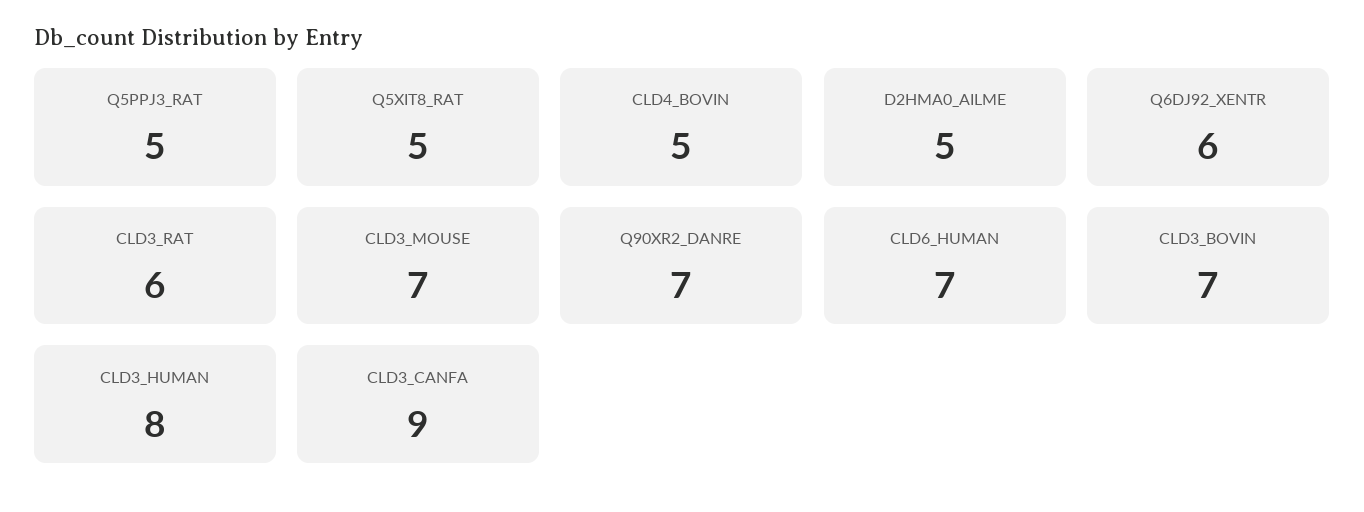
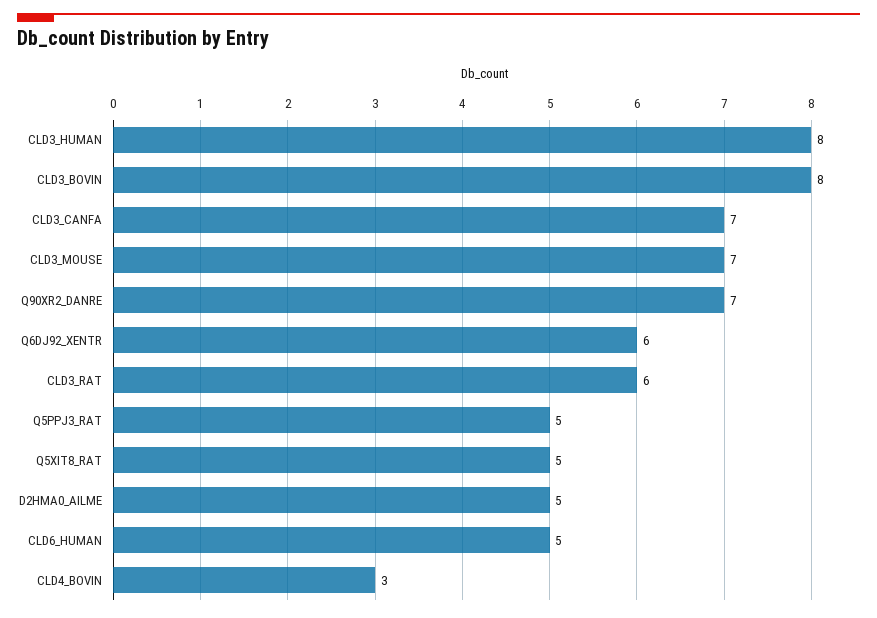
CLD4_BOVIN: 5 -> 3
CLD6_HUMAN: 7 -> 5
CLD3_BOVIN: 7 -> 8
CLD3_CANFA: 9 -> 7

